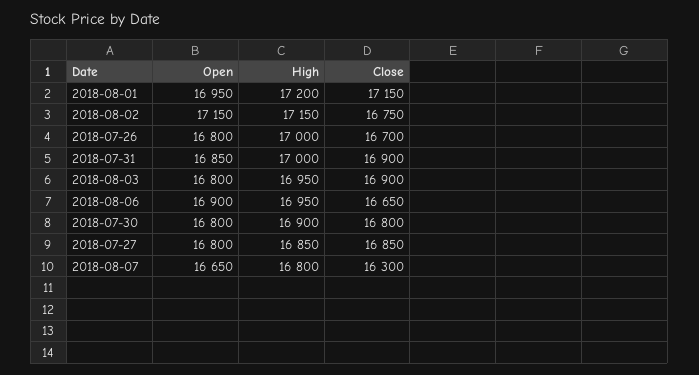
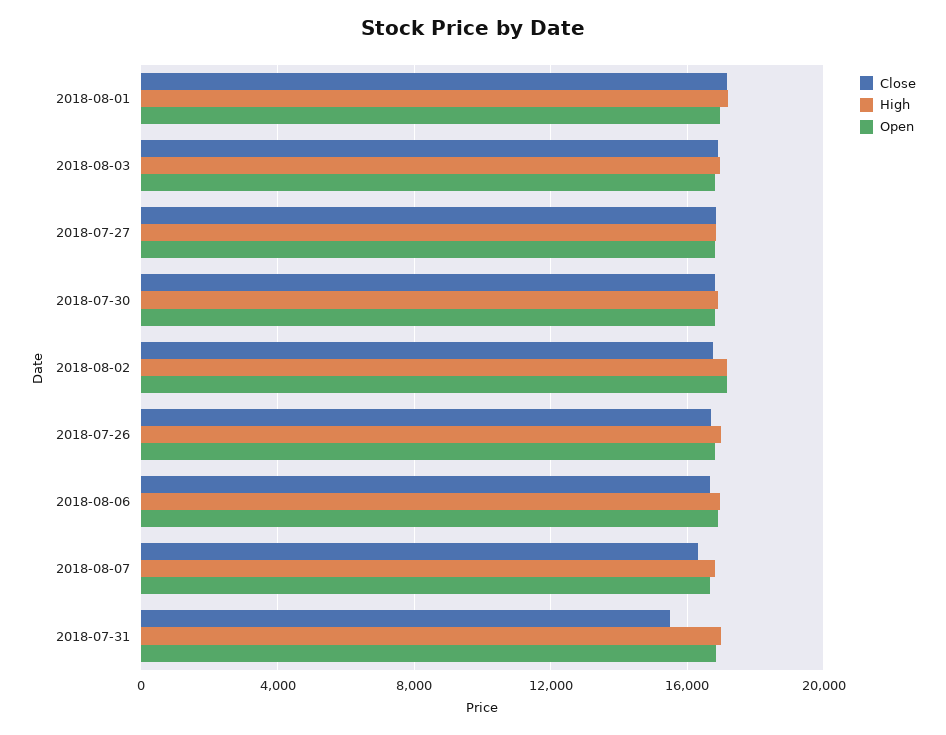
Close, 2018-07-31: 16900 -> 15500

